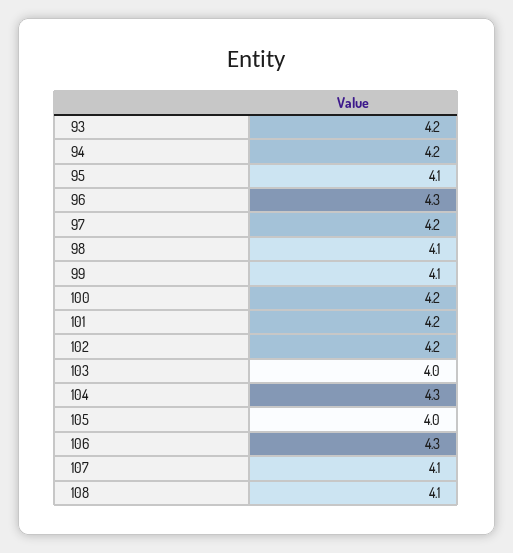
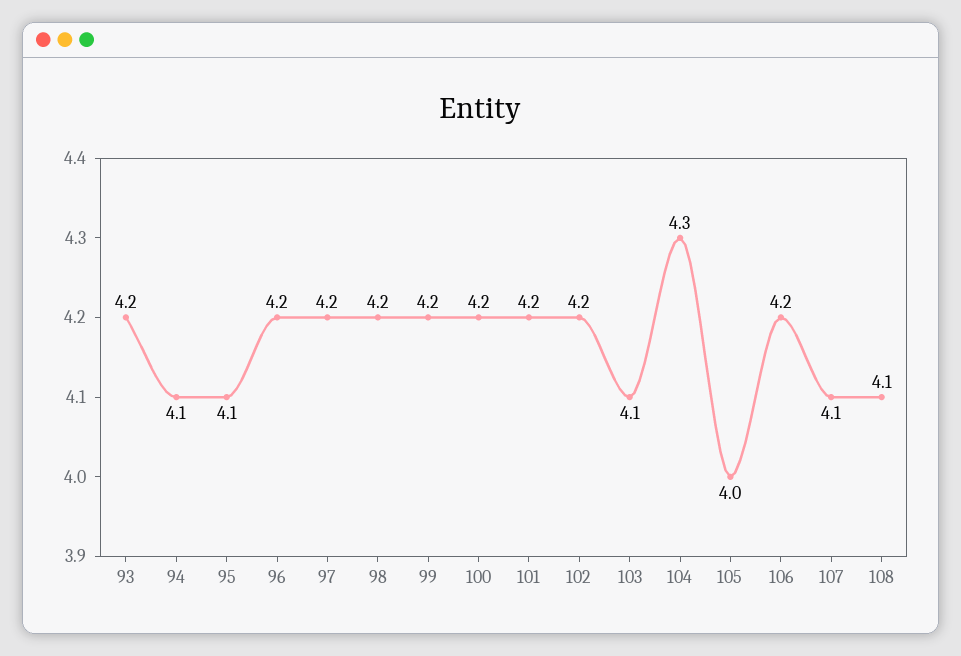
94: 4.2 -> 4.1
96: 4.3 -> 4.2
98: 4.1 -> 4.2
99: 4.1 -> 4.2
103: 4 -> 4.1
106: 4.3 -> 4.2

